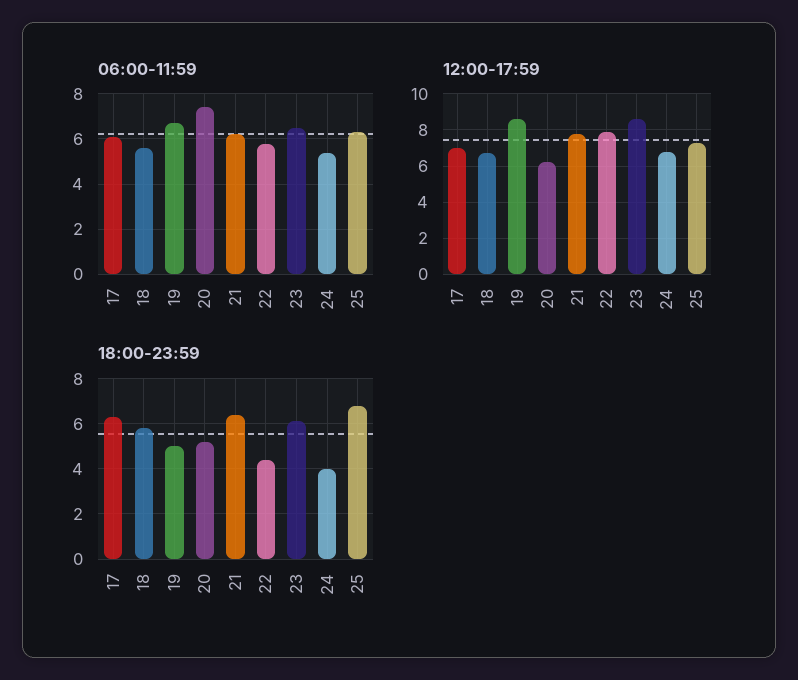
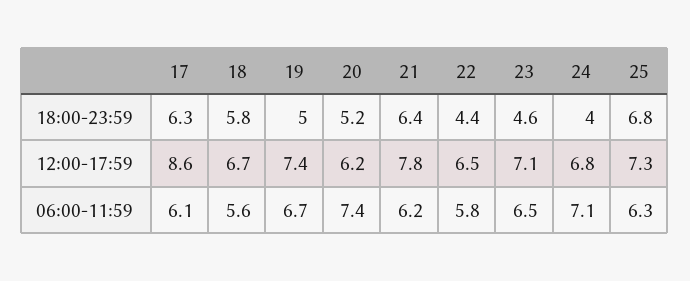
06:00-11:59, 24: 5.5 -> 7.1
12:00-17:59, 17: 7 -> 8.6
12:00-17:59, 19: 8.5 -> 7.4
12:00-17:59, 22: 8 -> 6.5
12:00-17:59, 23: 8.5 -> 7.1
18:00-23:59, 23: 6 -> 4.6

